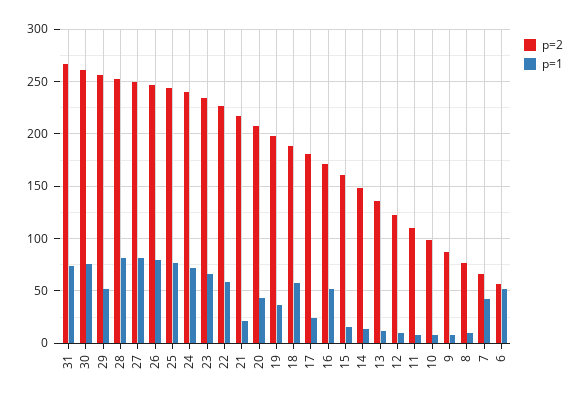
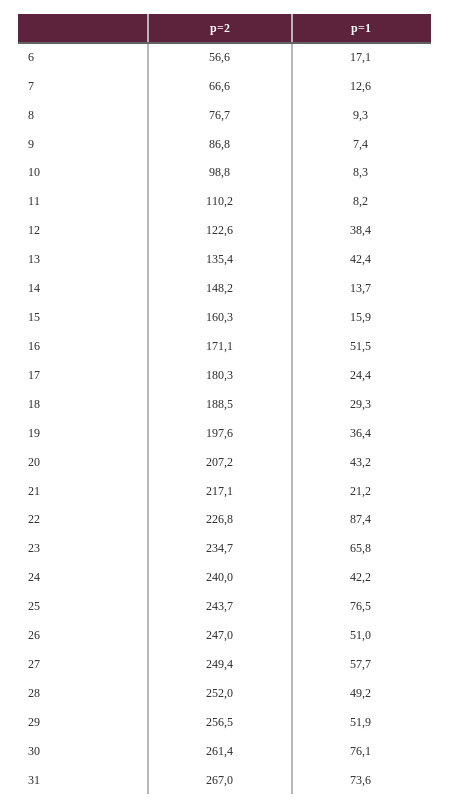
p=1, 28: 80 -> 49.2
p=1, 27: 80 -> 57.7
p=1, 26: 80 -> 51
p=1, 24: 70 -> 42.2
p=1, 22: 60 -> 87.4
p=1, 18: 60 -> 29.3
p=1, 13: 10 -> 42.4
p=1, 12: 10 -> 38.4
p=1, 7: 40 -> 12.6
p=1, 6: 50 -> 17.1

